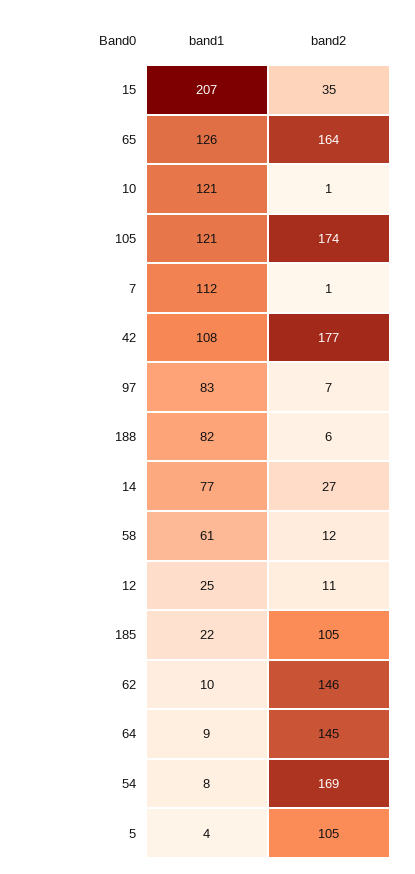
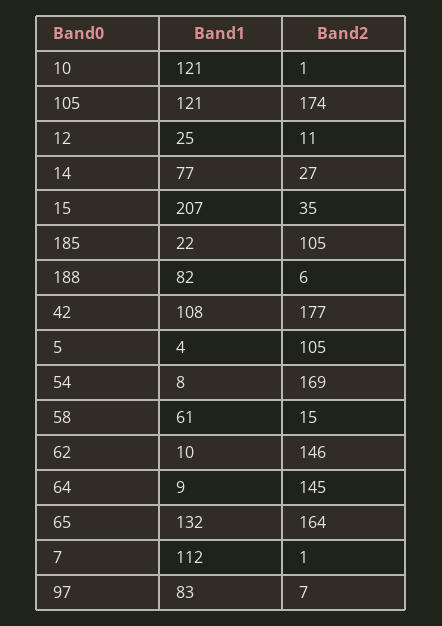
band1, 65: 126 -> 132
band2, 58: 12 -> 15

